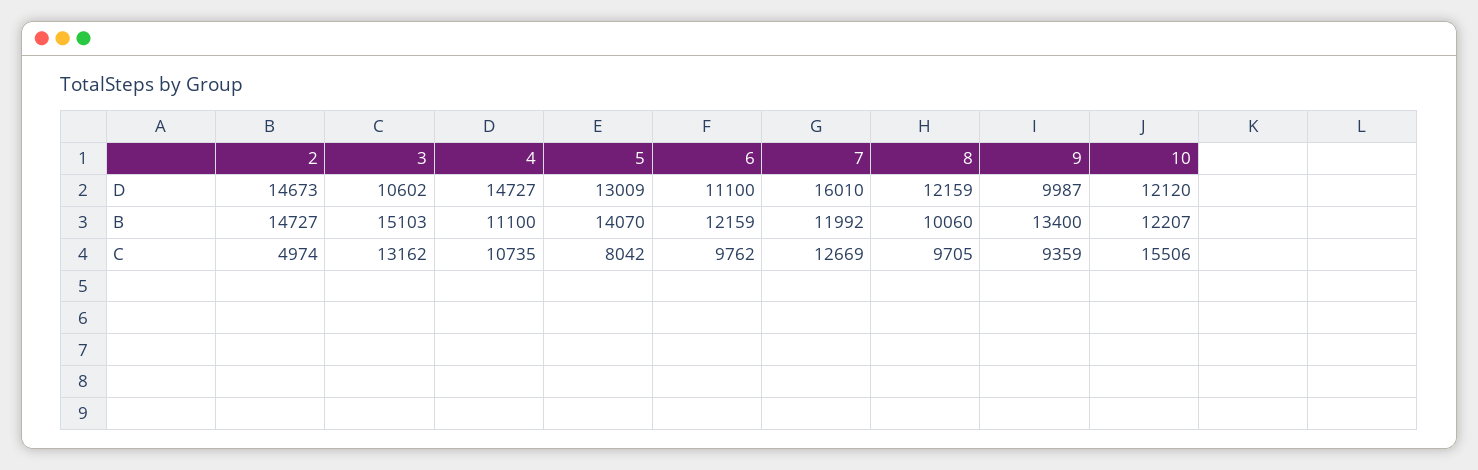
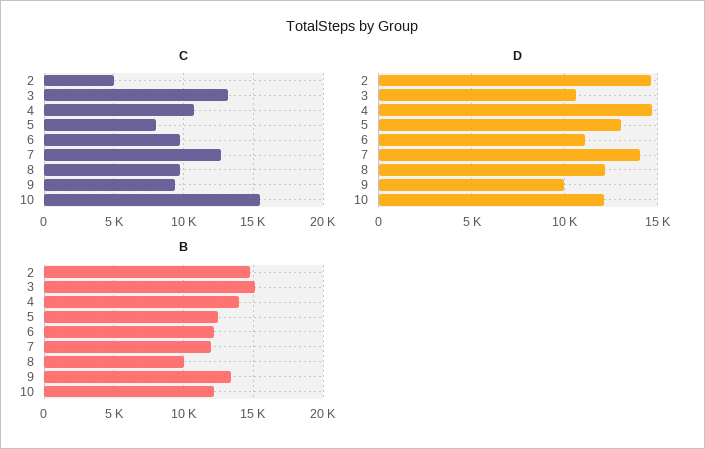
D, 7: 16010 -> 14000
B, 4: 11100 -> 14000
B, 5: 14070 -> 12500

